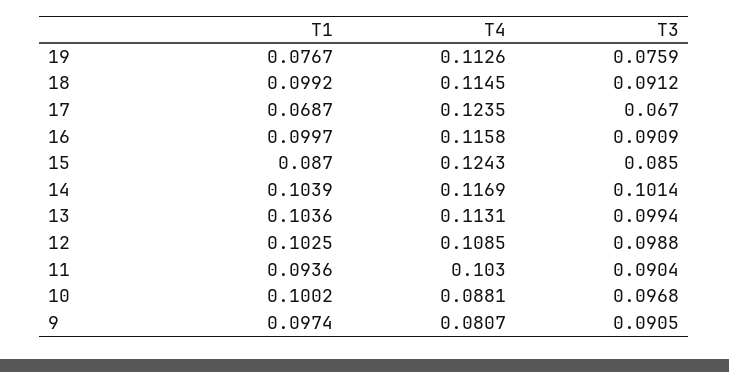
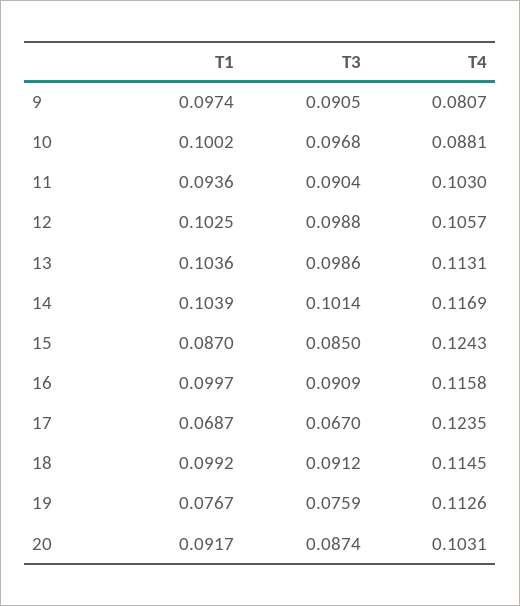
T3, 13: 0.0994 -> 0.0986
T4, 12: 0.1085 -> 0.1057
T1, 20: none -> 0.0917
T3, 20: none -> 0.0874
T4, 20: none -> 0.1031

